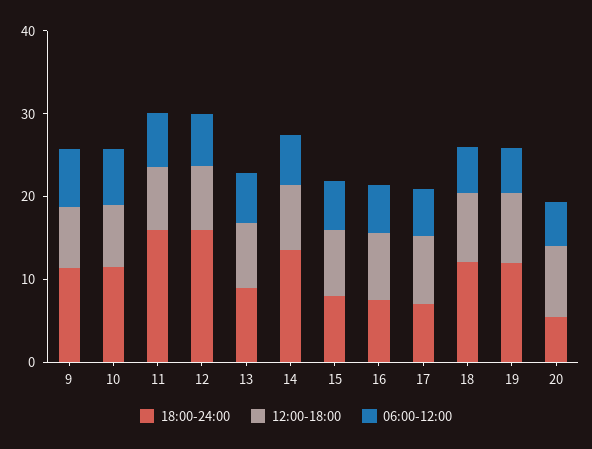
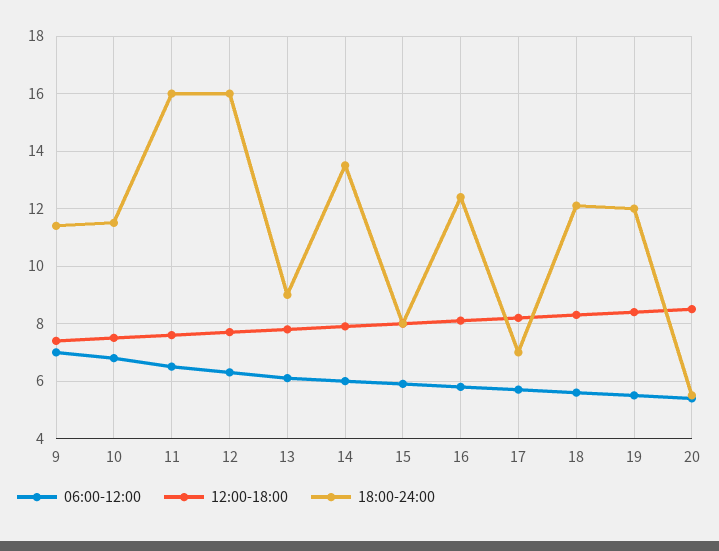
18:00-24:00, 16: 8 -> 12.5

